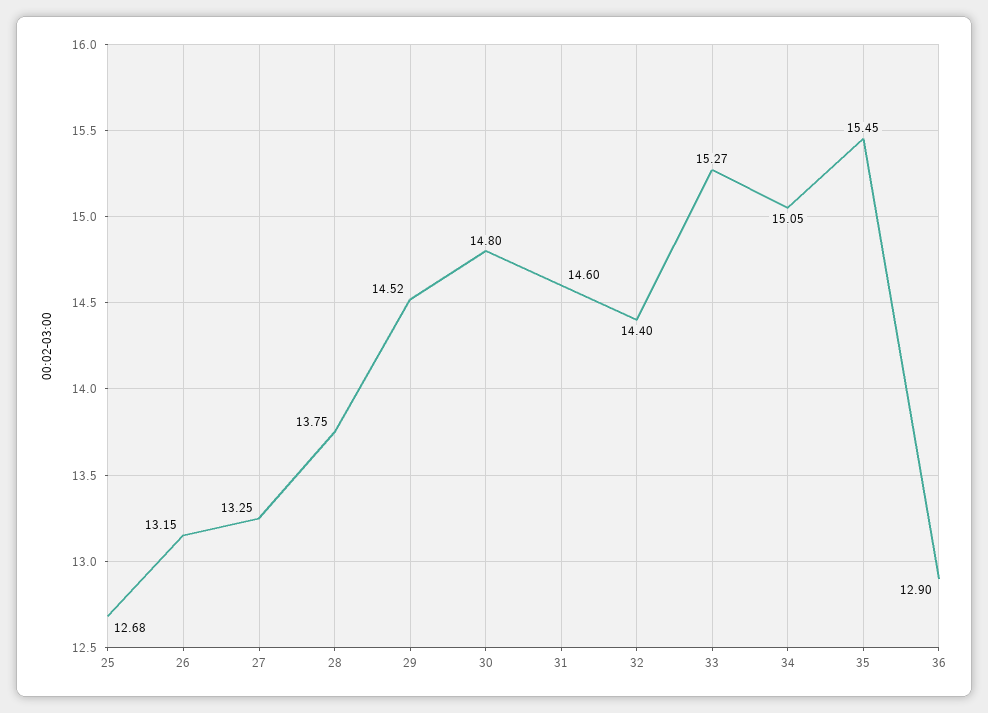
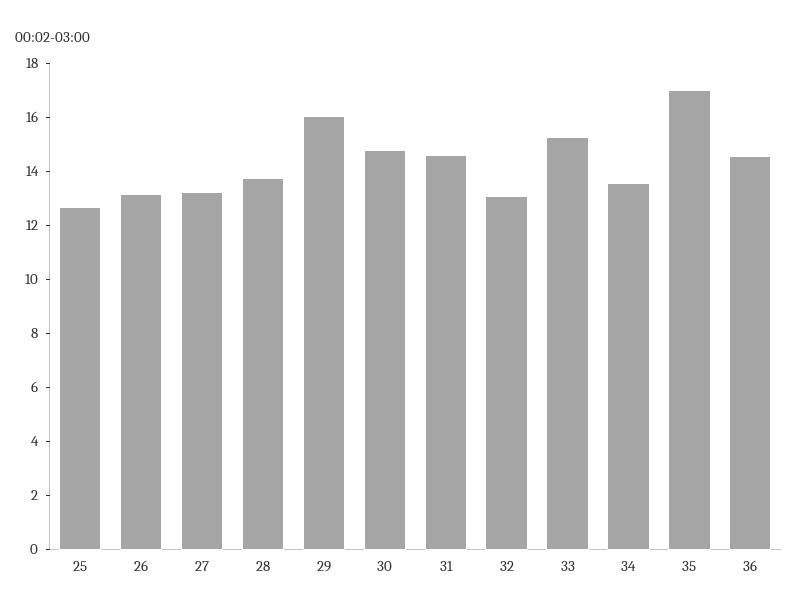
29: 14.52 -> 16
32: 14.4 -> 13
34: 15.05 -> 13.5
35: 15.45 -> 17
36: 12.9 -> 14.5

